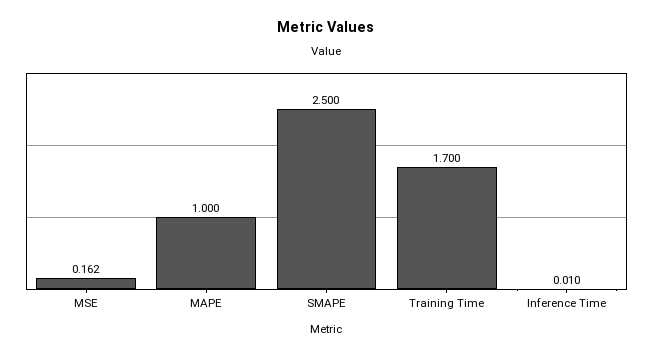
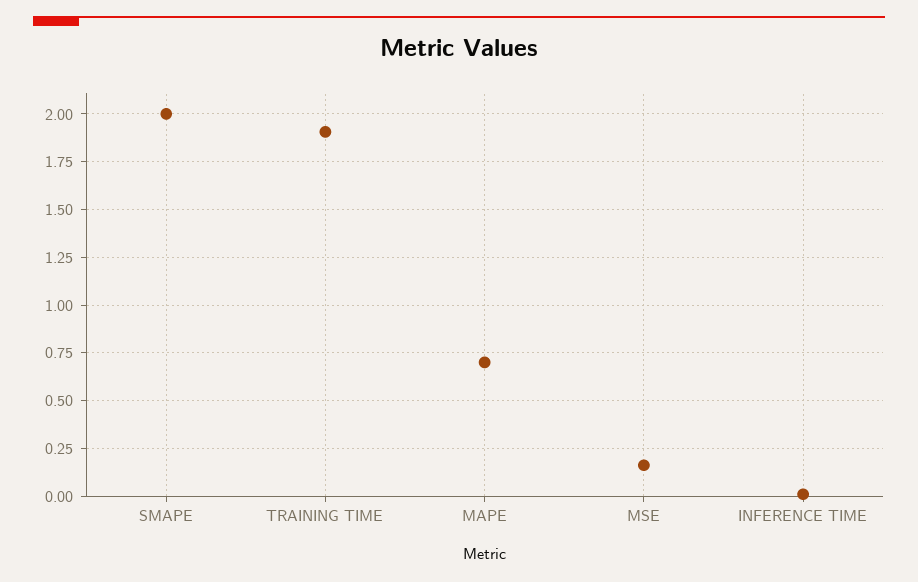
MAPE: 1 -> 0.7
SMAPE: 2.5 -> 2
Training Time: 1.7 -> 1.9

